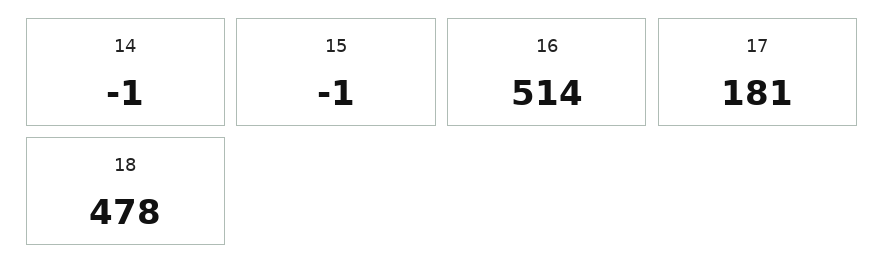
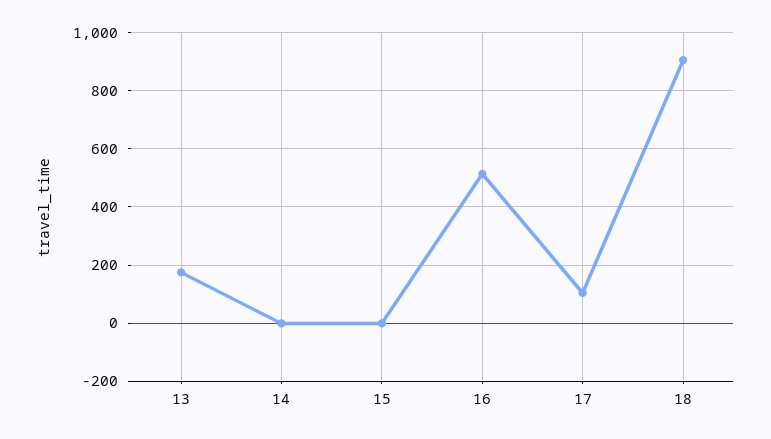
17: 181 -> 100
18: 478 -> 900
13: none -> 175

